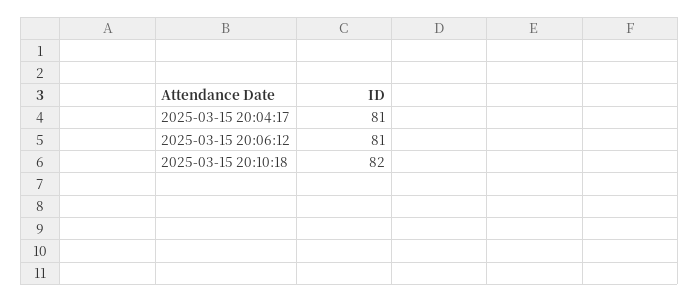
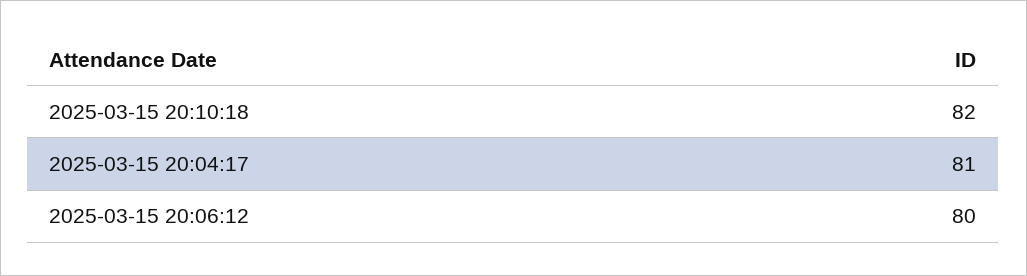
2025-03-15 20:06:12: 81 -> 80

